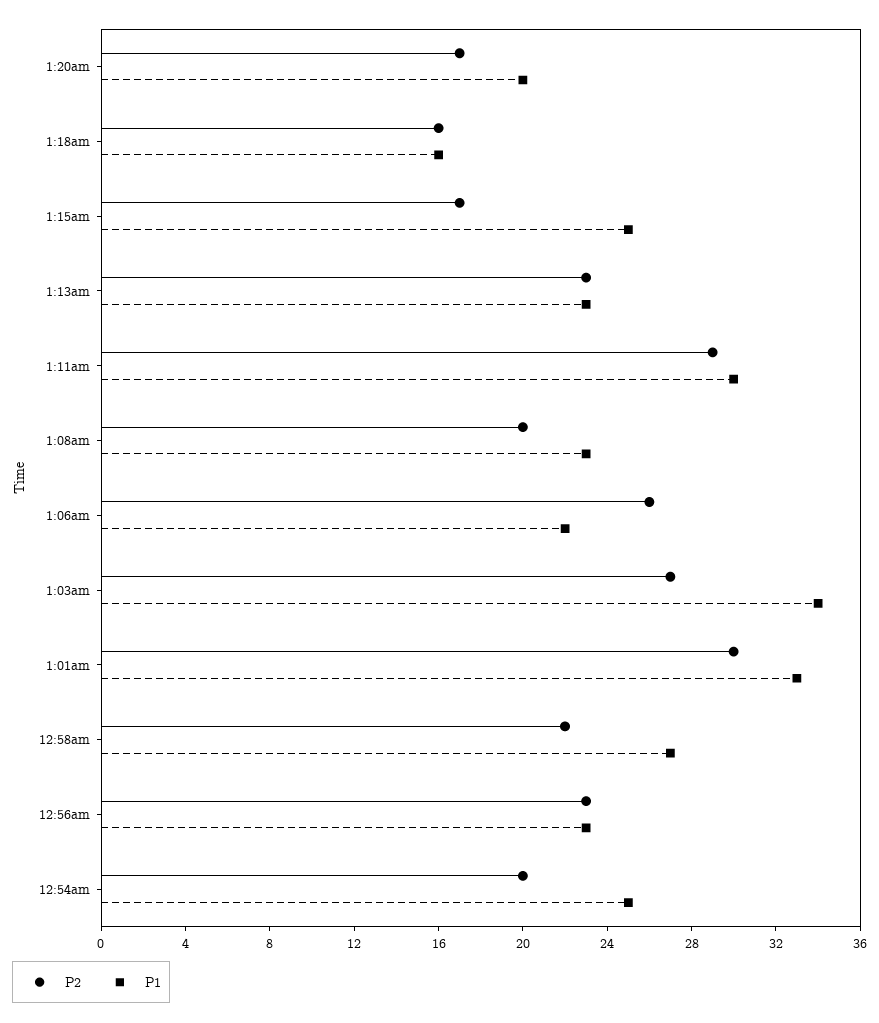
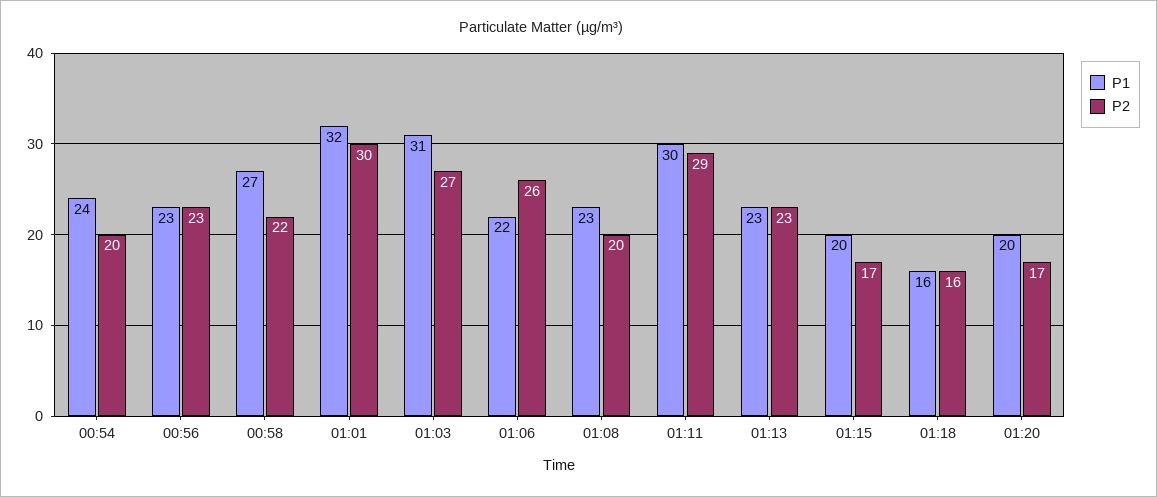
P1, 1:15am: 25 -> 20
P1, 1:03am: 34 -> 31
P1, 1:01am: 33 -> 32
P1, 12:54am: 25 -> 24

